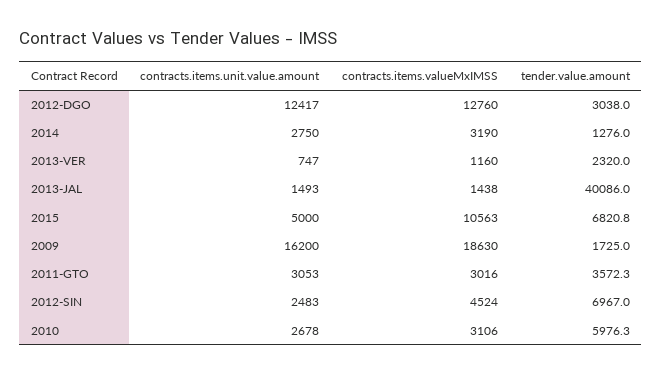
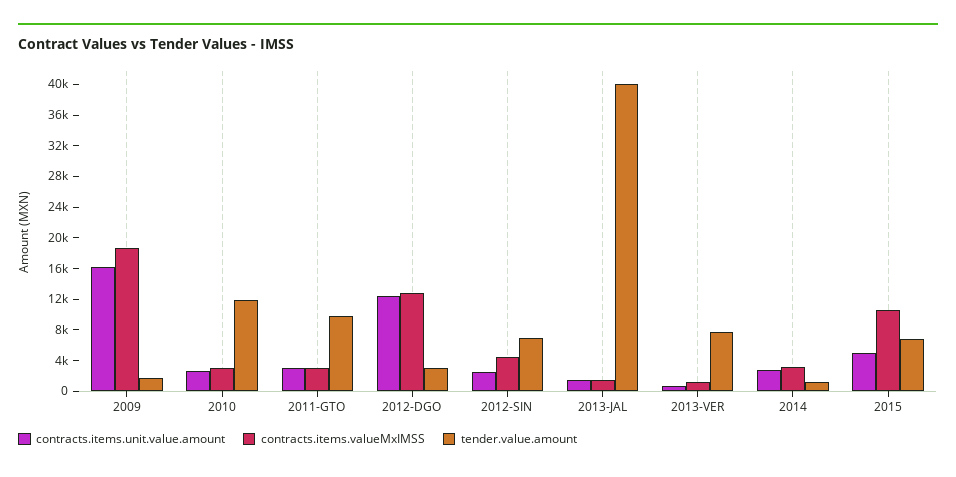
tender.value.amount, 2013-VER: 2320 -> 8000
tender.value.amount, 2011-GTO: 3572.3 -> 10000
tender.value.amount, 2010: 5976.3 -> 12000

